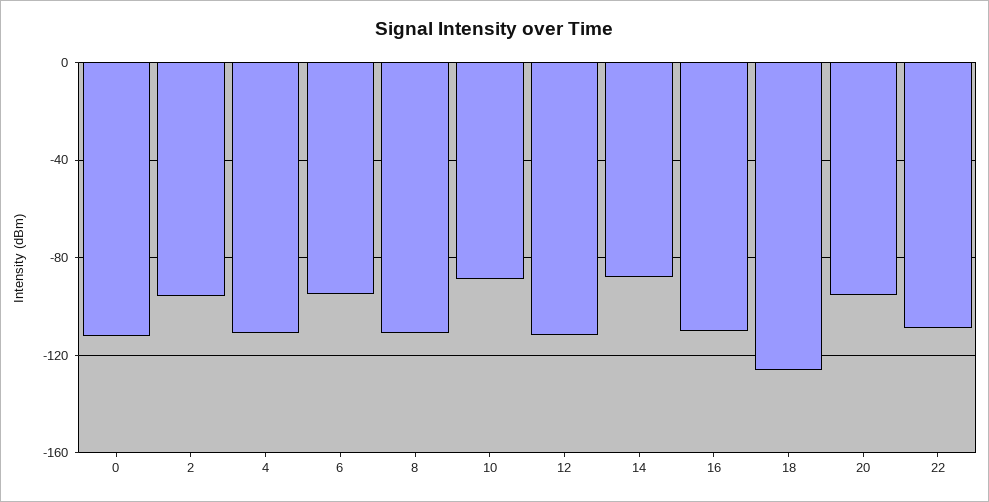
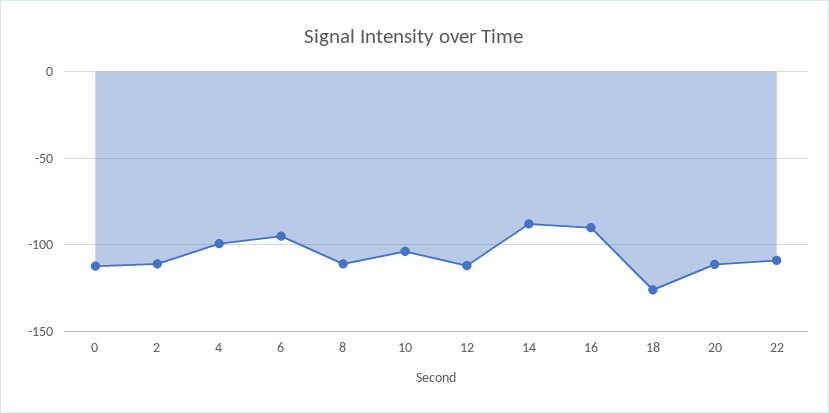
2: -95 -> -110
4: -110 -> -100
10: -90 -> -105
16: -110 -> -90
20: -95 -> -110

